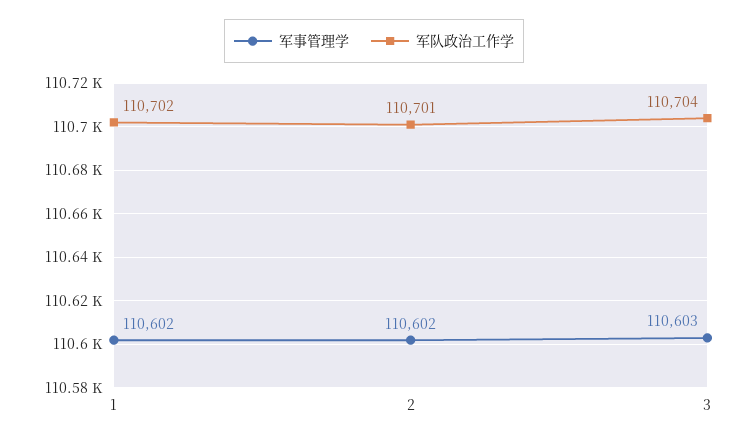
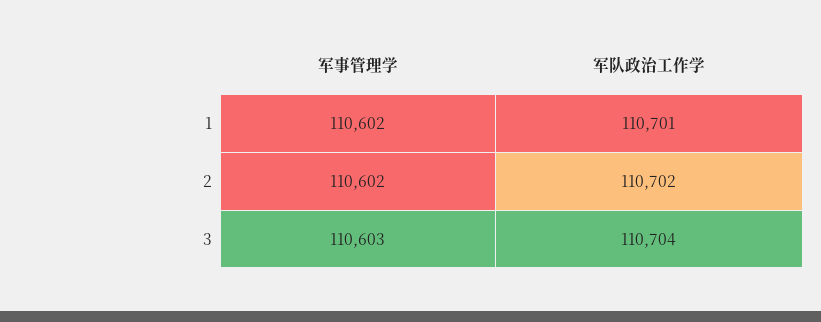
军队政治工作学, 1: 110702 -> 110701
军队政治工作学, 2: 110701 -> 110702

